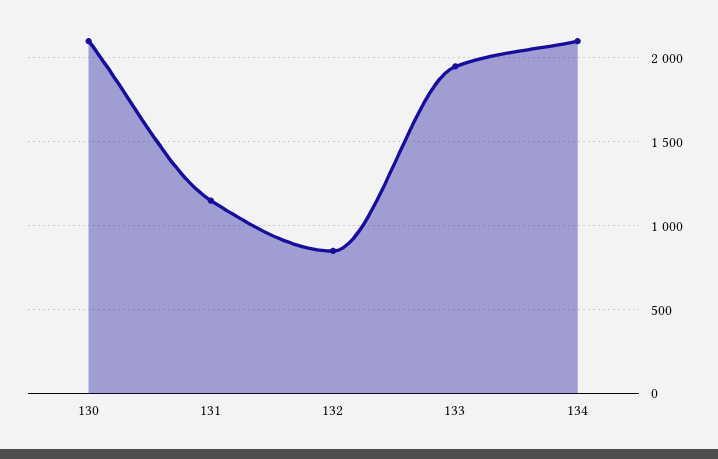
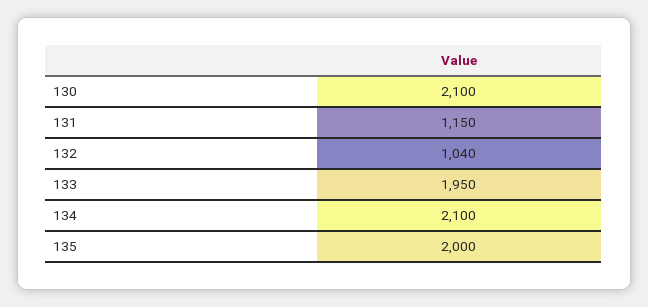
132: 850 -> 1040
135: none -> 2000

